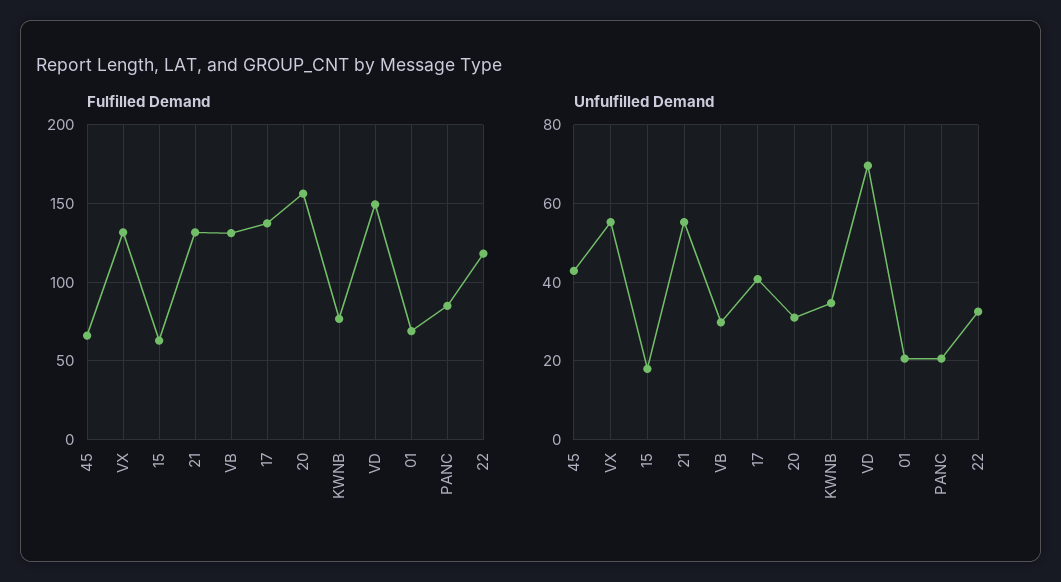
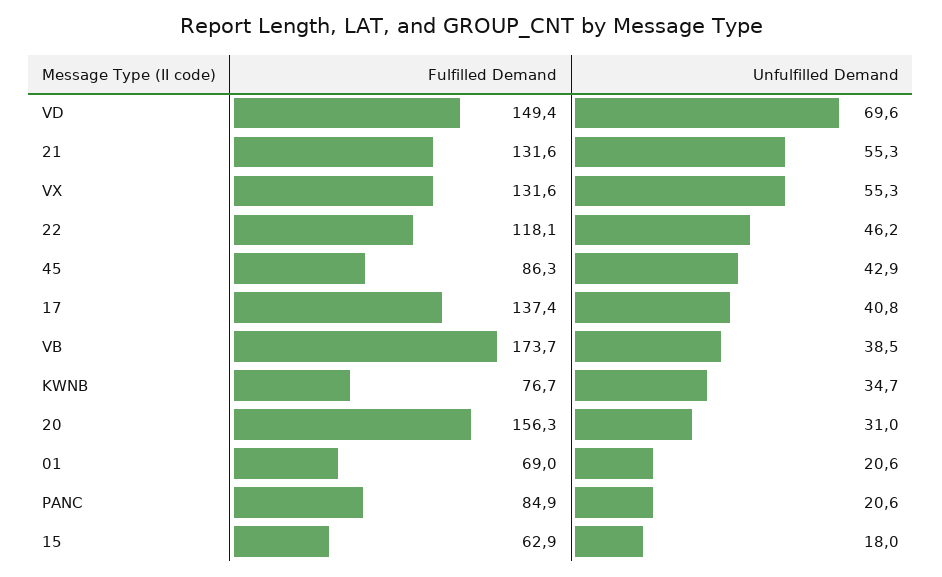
Fulfilled Demand, 45: 65 -> 86.3
Fulfilled Demand, VB: 130 -> 173.7
Unfulfilled Demand, VB: 30 -> 38.5
Unfulfilled Demand, 22: 32 -> 46.2

